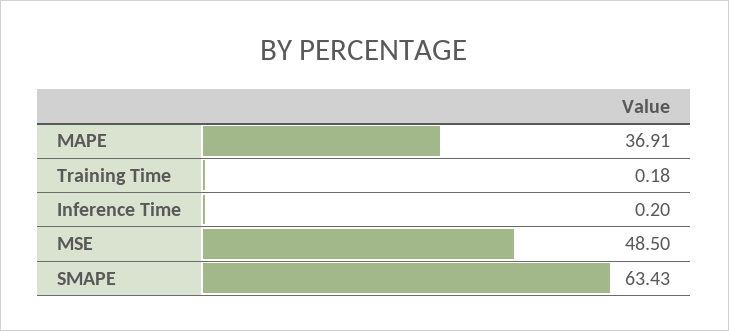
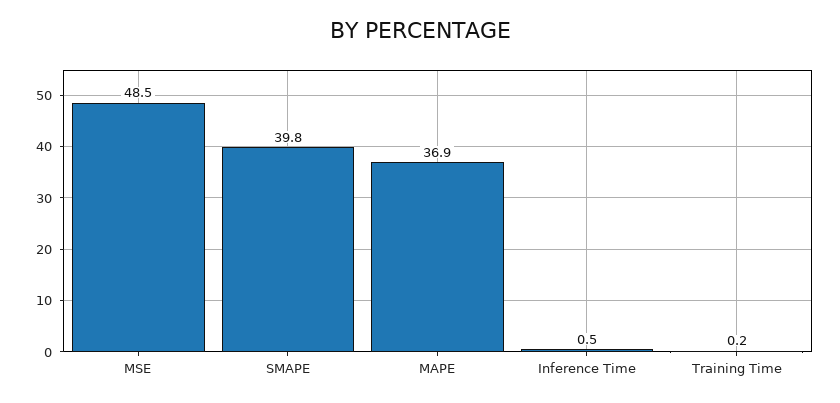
Inference Time: 0.2 -> 0.5
SMAPE: 63.43 -> 39.8

